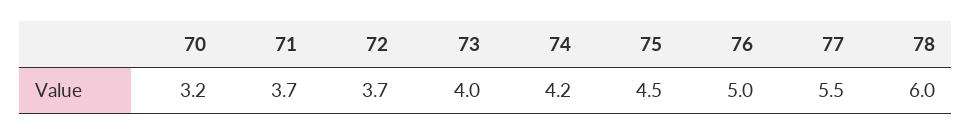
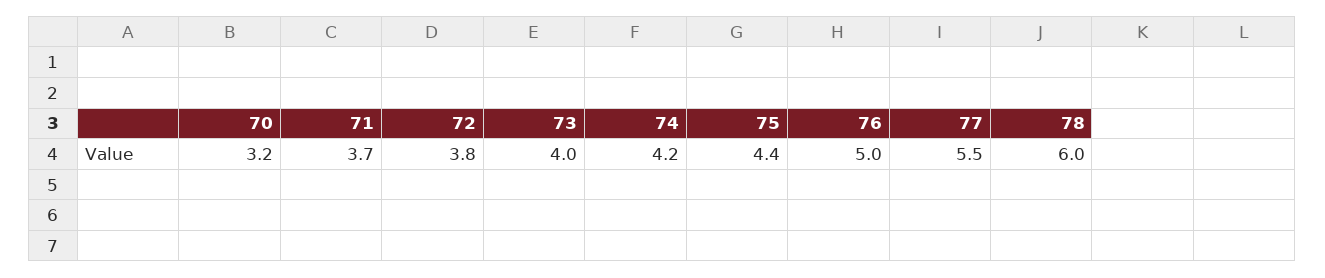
72: 3.7 -> 3.8
75: 4.5 -> 4.4

